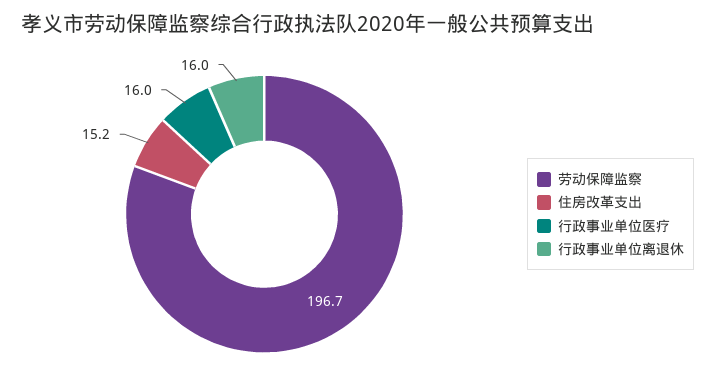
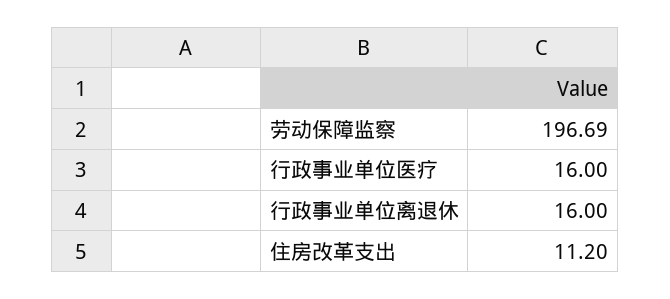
住房改革支出: 15.2 -> 11.2

